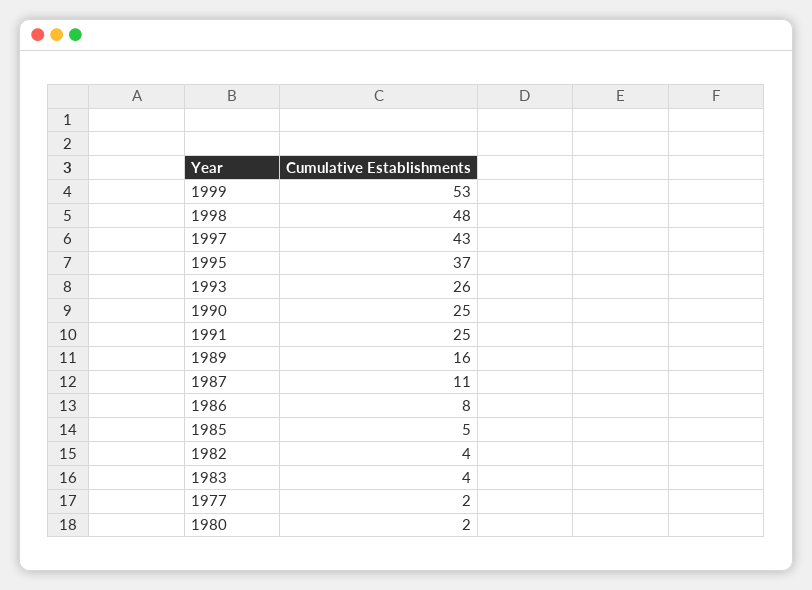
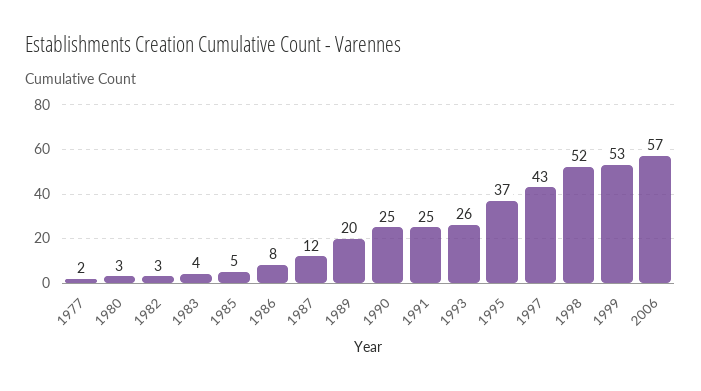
1998: 48 -> 52
1989: 16 -> 20
1987: 11 -> 12
1982: 4 -> 3
1980: 2 -> 3
2006: none -> 57

